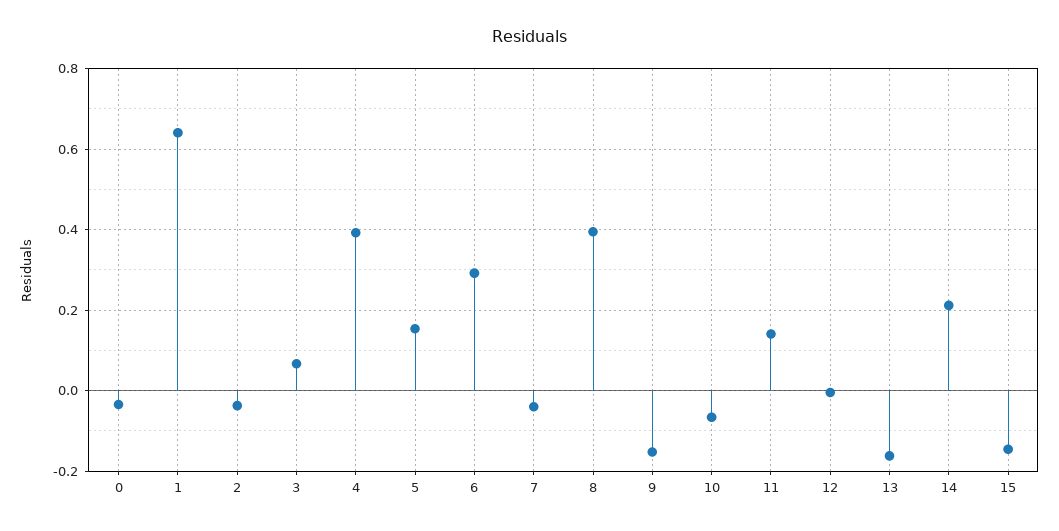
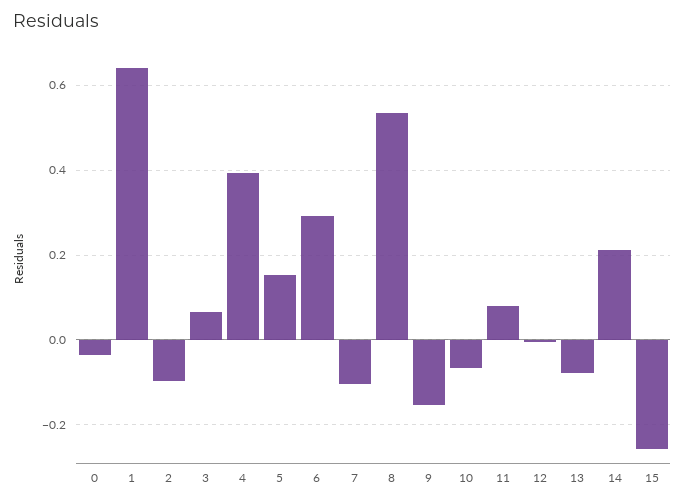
2: -0.04 -> -0.1
7: -0.04 -> -0.1
8: 0.4 -> 0.54
11: 0.14 -> 0.08
13: -0.16 -> -0.08
15: -0.14 -> -0.26

